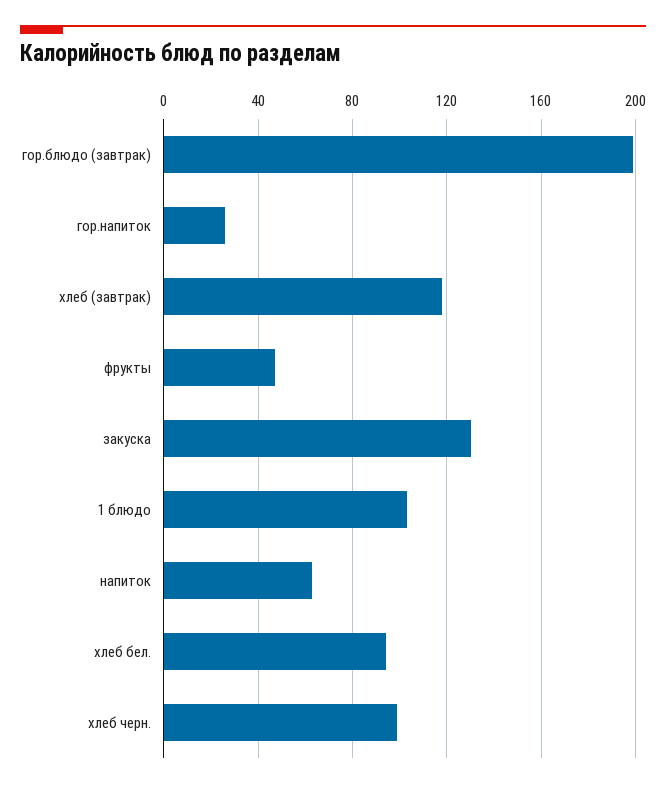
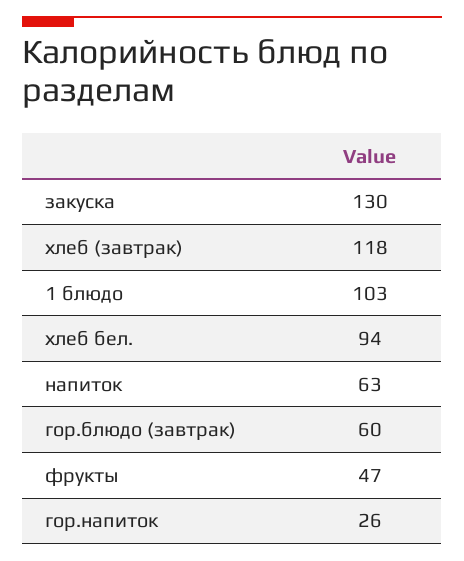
гор.блюдо (завтрак): 200 -> 60
хлеб черн.: 100 -> none

